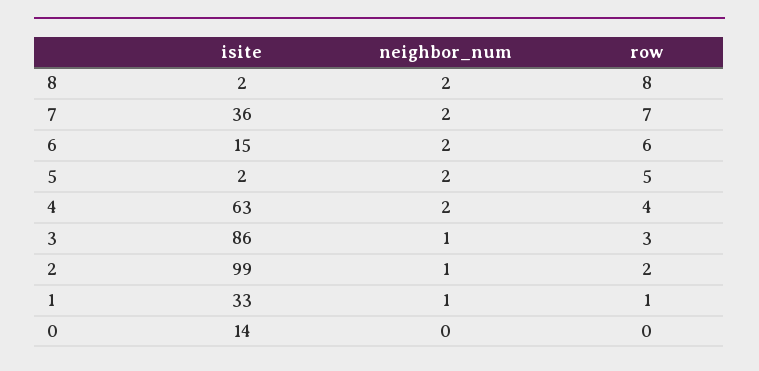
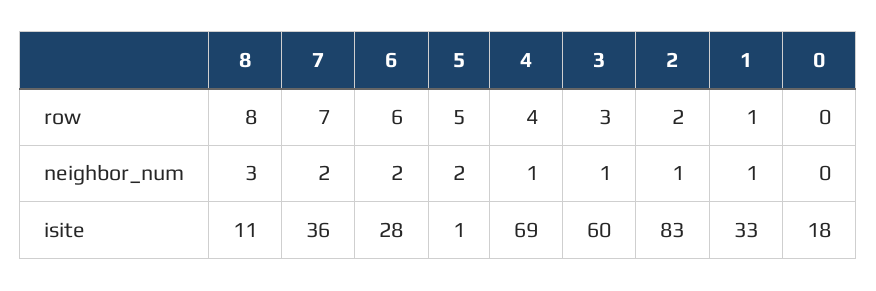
isite, 8: 2 -> 11
neighbor_num, 8: 2 -> 3
isite, 6: 15 -> 28
isite, 5: 2 -> 1
isite, 4: 63 -> 69
neighbor_num, 4: 2 -> 1
isite, 3: 86 -> 60
isite, 2: 99 -> 83
isite, 0: 14 -> 18

